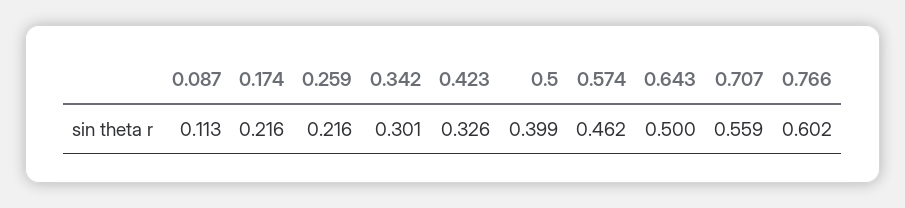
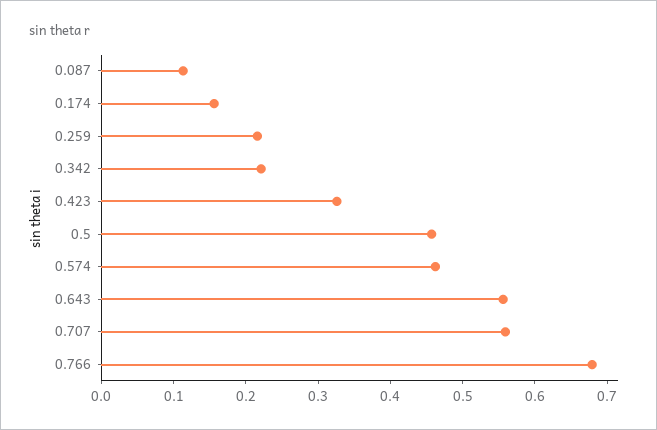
0.174: 0.216 -> 0.16
0.342: 0.301 -> 0.22
0.5: 0.399 -> 0.46
0.643: 0.5 -> 0.56
0.766: 0.602 -> 0.68

